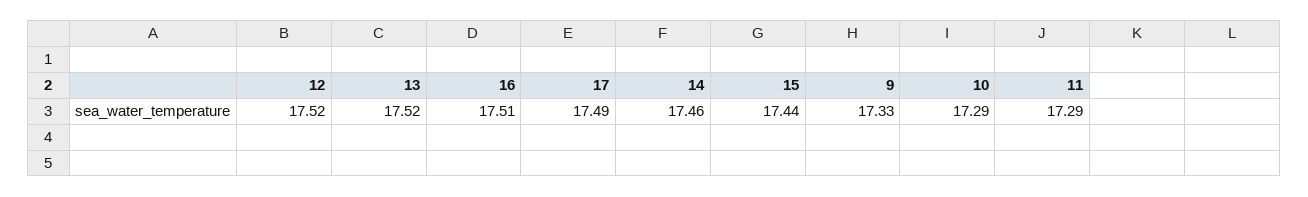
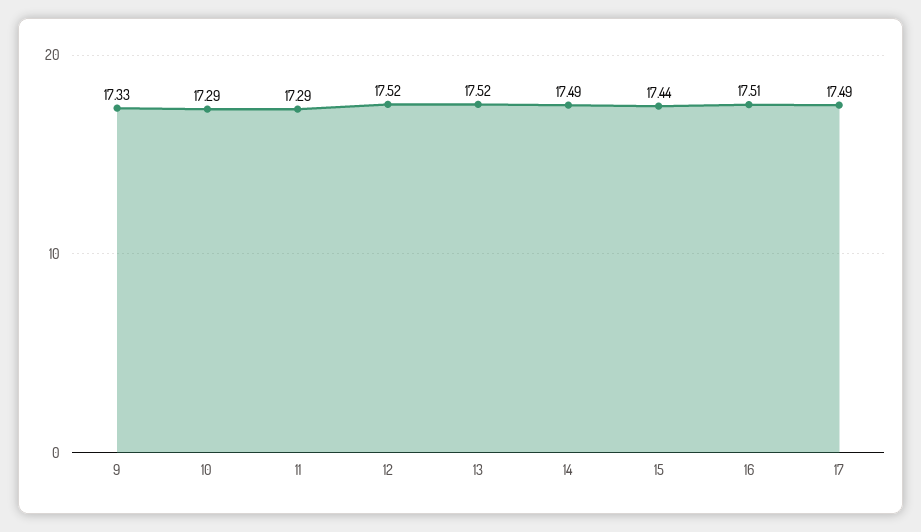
14: 17.46 -> 17.49

